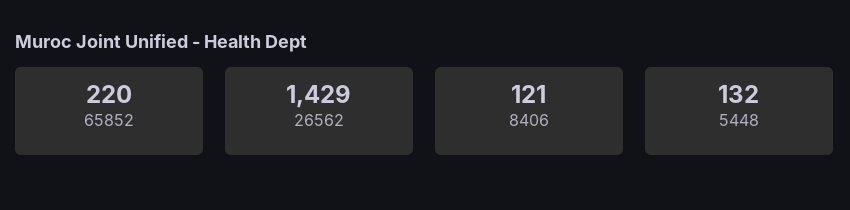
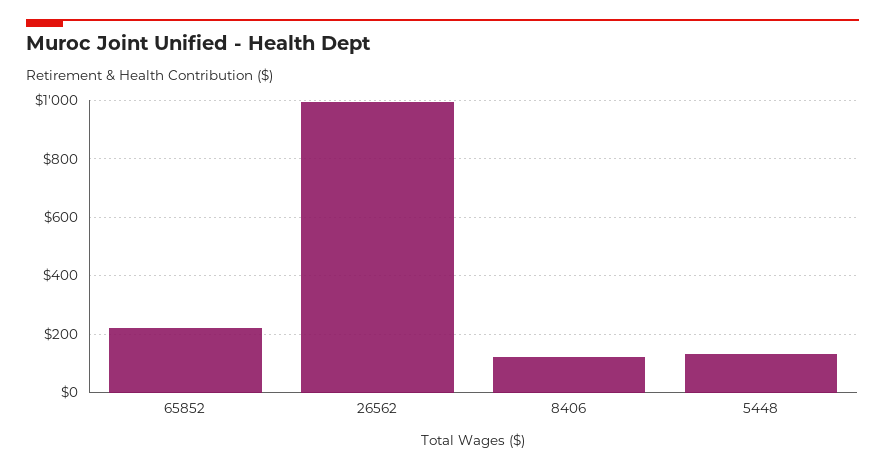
26562: 1429 -> 1000

